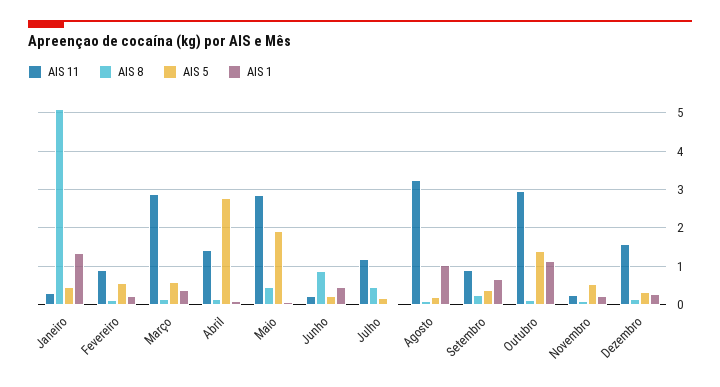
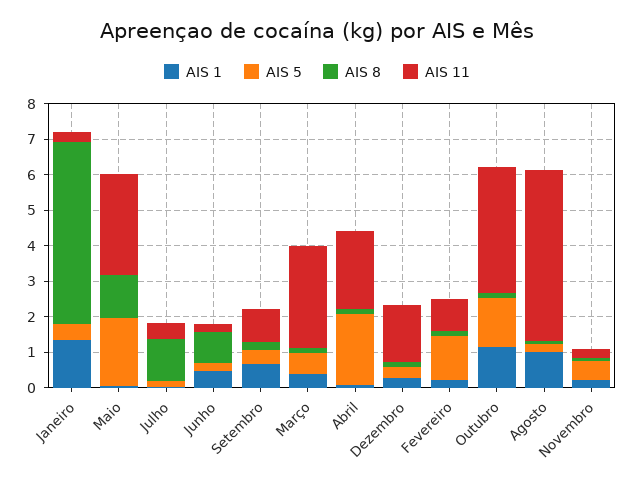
AIS 5, Fevereiro: 0.6 -> 1.25
AIS 11, Abril: 1.4 -> 2.25
AIS 5, Abril: 2.8 -> 2
AIS 8, Maio: 0.4 -> 1.25
AIS 11, Julho: 1.2 -> 0.5
AIS 8, Julho: 0.4 -> 1.25
AIS 11, Agosto: 3.2 -> 4.75
AIS 11, Outubro: 3 -> 3.5

